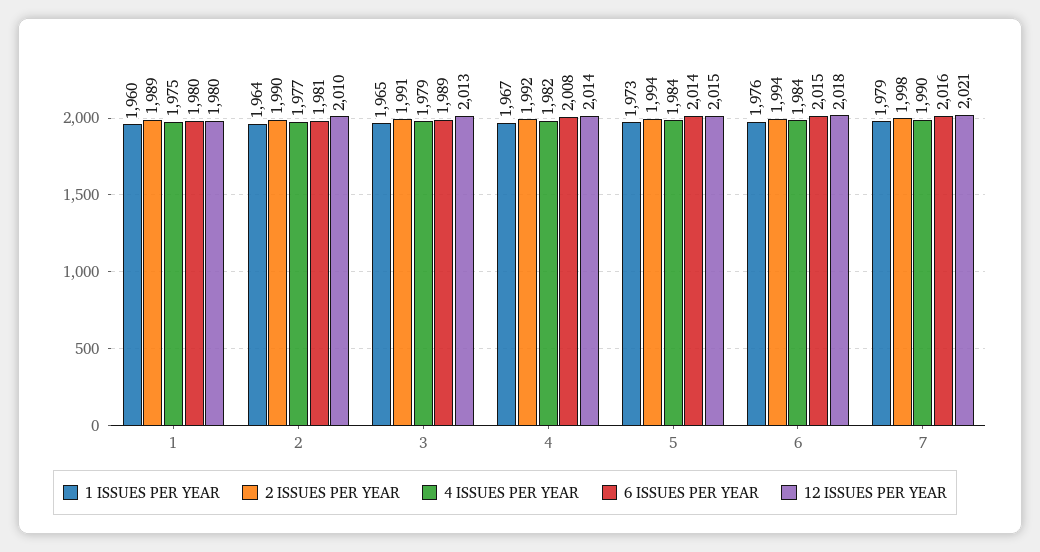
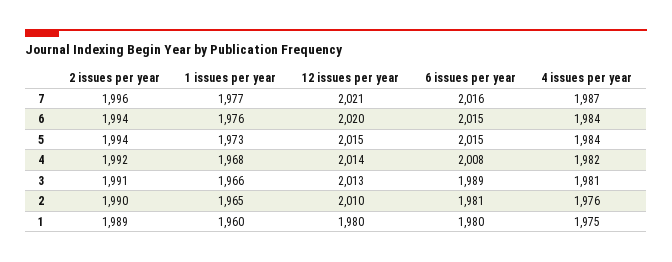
1 ISSUES PER YEAR, 2: 1964 -> 1965
4 ISSUES PER YEAR, 2: 1977 -> 1976
1 ISSUES PER YEAR, 3: 1965 -> 1966
4 ISSUES PER YEAR, 3: 1979 -> 1981
1 ISSUES PER YEAR, 4: 1967 -> 1968
6 ISSUES PER YEAR, 5: 2014 -> 2015
12 ISSUES PER YEAR, 6: 2018 -> 2020
1 ISSUES PER YEAR, 7: 1979 -> 1977
2 ISSUES PER YEAR, 7: 1998 -> 1996
4 ISSUES PER YEAR, 7: 1990 -> 1987

